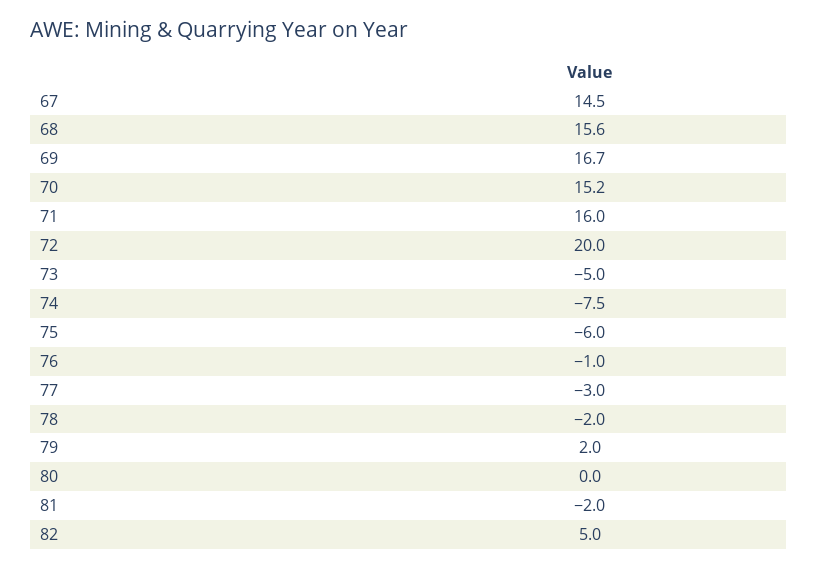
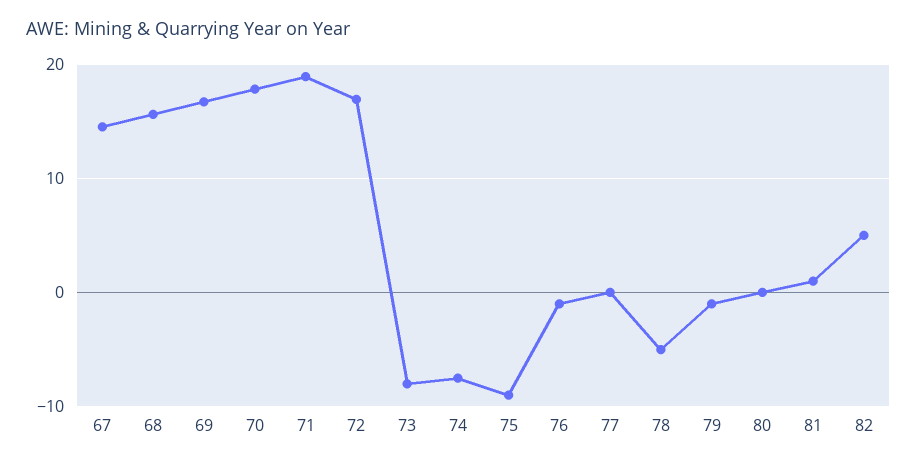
70: 15.2 -> 18
71: 16 -> 19
72: 20 -> 17
73: -5 -> -8
75: -6 -> -9
77: -3 -> 0
78: -2 -> -5
79: 2 -> -1
81: -2 -> 1

